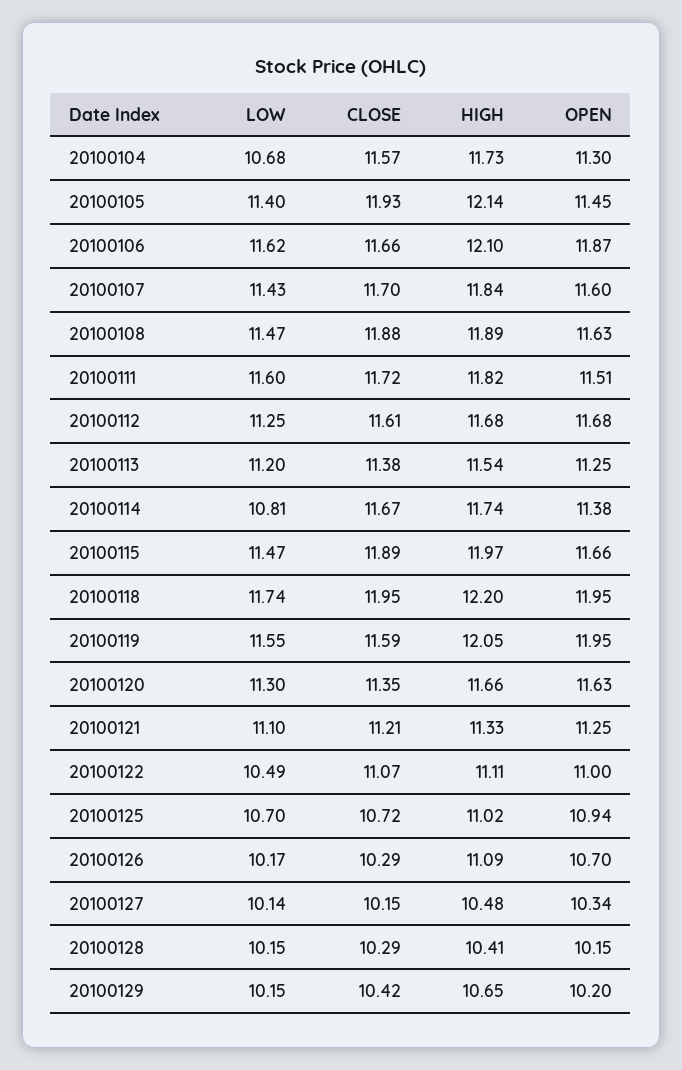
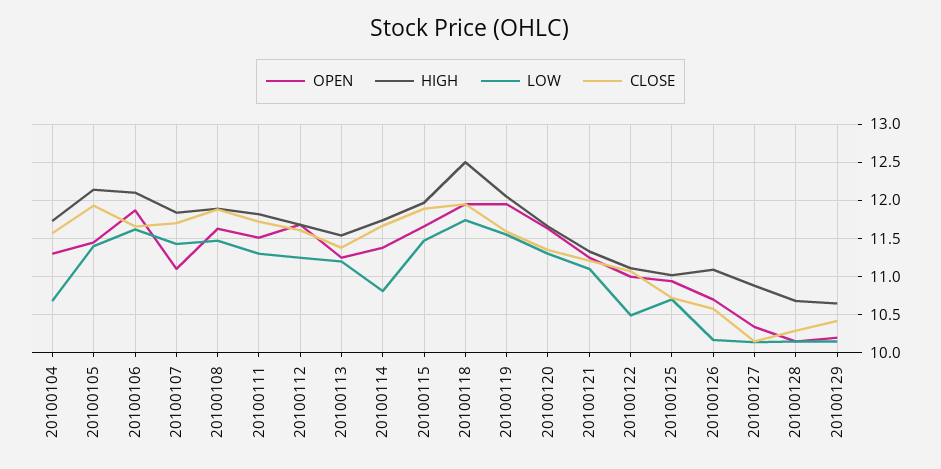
OPEN, 20100107: 11.6 -> 11.1
LOW, 20100111: 11.6 -> 11.3
HIGH, 20100118: 12.2 -> 12.5
CLOSE, 20100126: 10.29 -> 10.6
HIGH, 20100127: 10.48 -> 10.9
HIGH, 20100128: 10.41 -> 10.7

